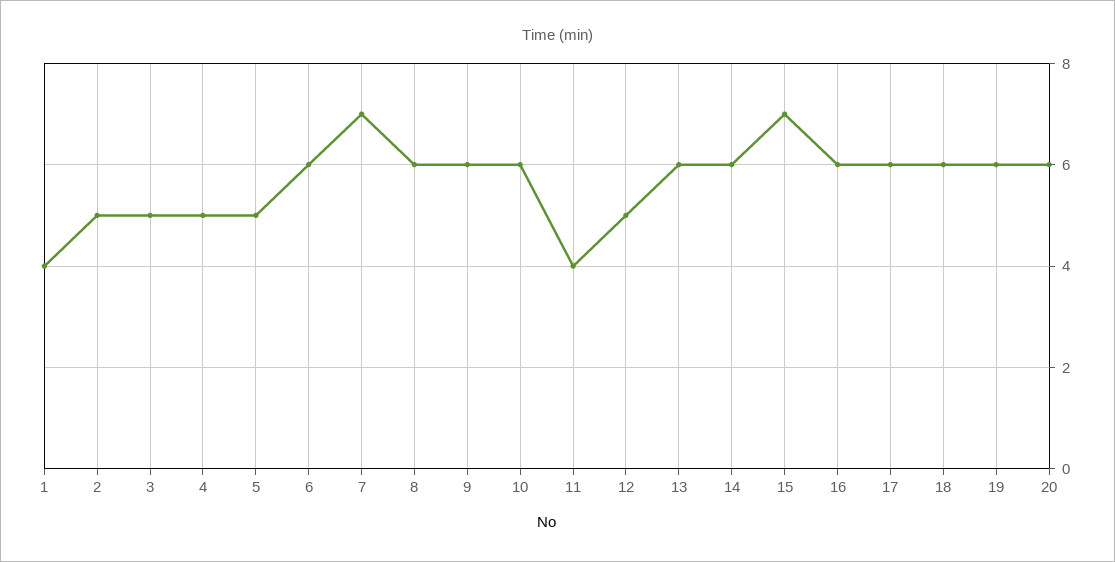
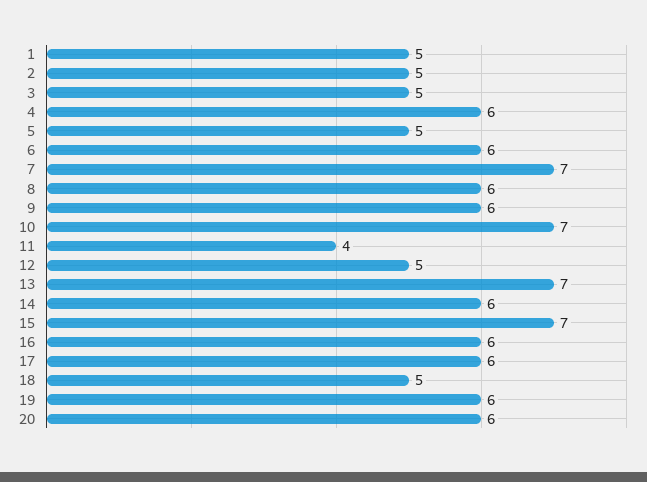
1: 4 -> 5
4: 5 -> 6
10: 6 -> 7
13: 6 -> 7
18: 6 -> 5

